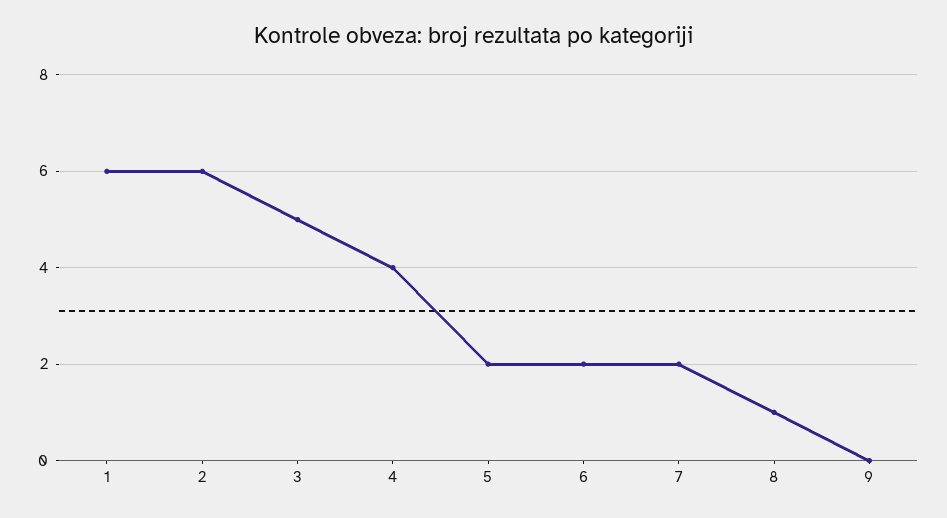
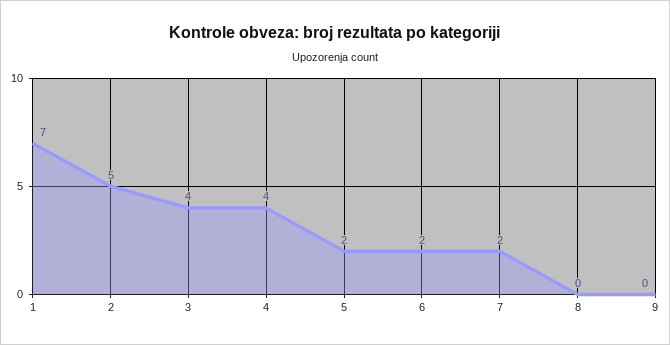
1: 6 -> 7
2: 6 -> 5
3: 5 -> 4
8: 1 -> 0

